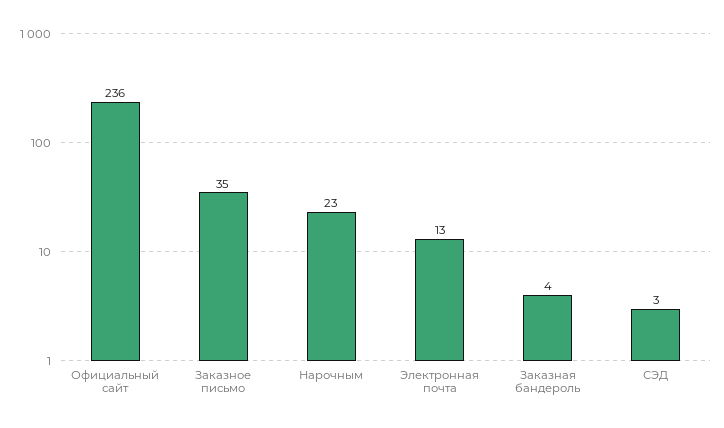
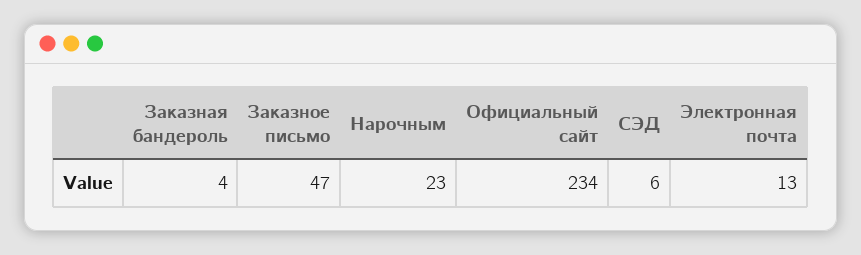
Официальный сайт: 236 -> 234
Заказное письмо: 35 -> 47
СЭД: 3 -> 6

